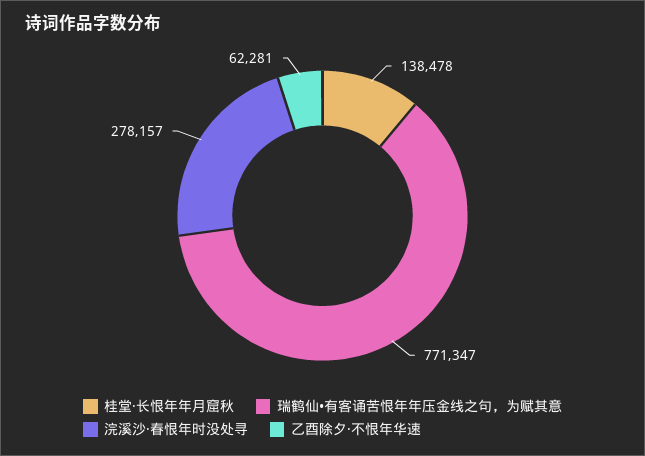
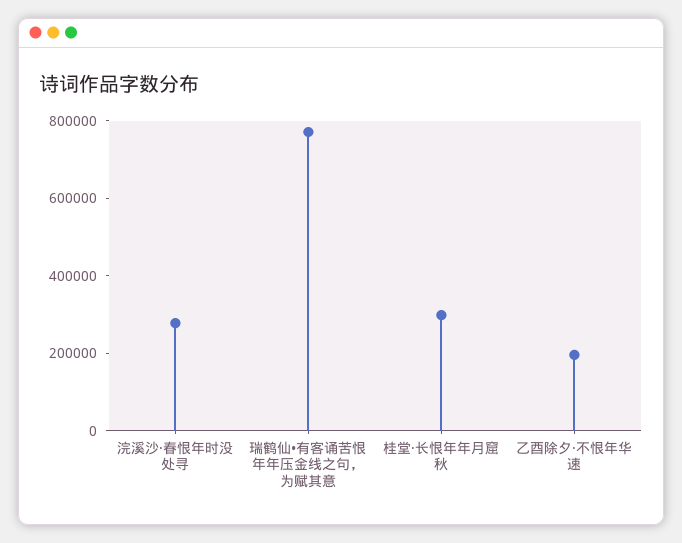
桂堂·长恨年年月窟秋: 138478 -> 300000
乙酉除夕·不恨年华速: 62281 -> 200000

